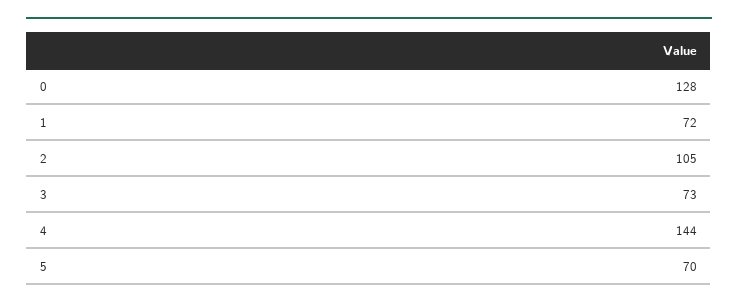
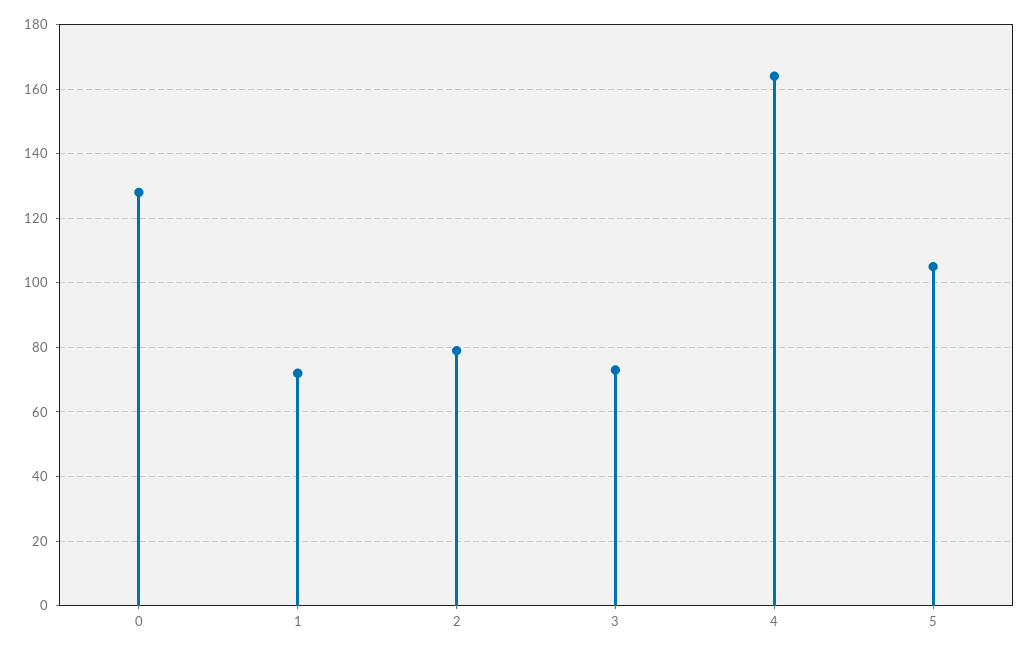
2: 105 -> 80
4: 144 -> 165
5: 70 -> 105

